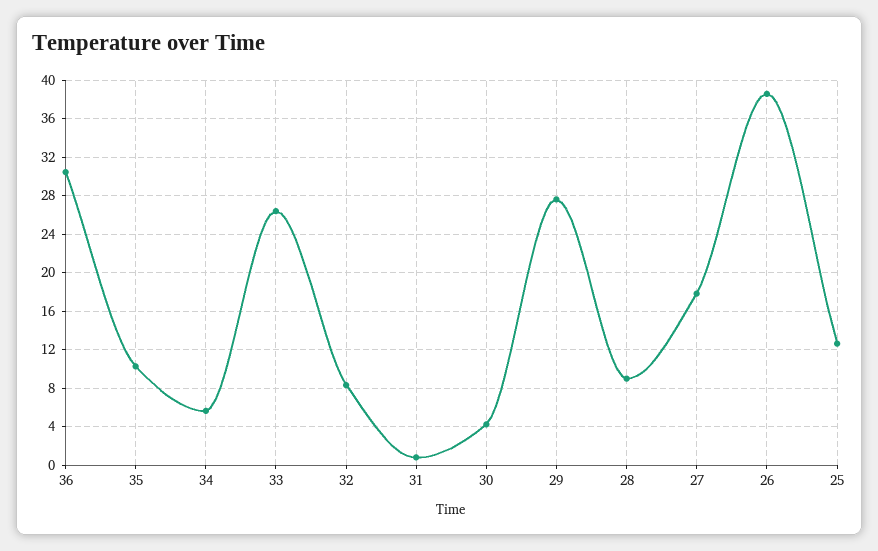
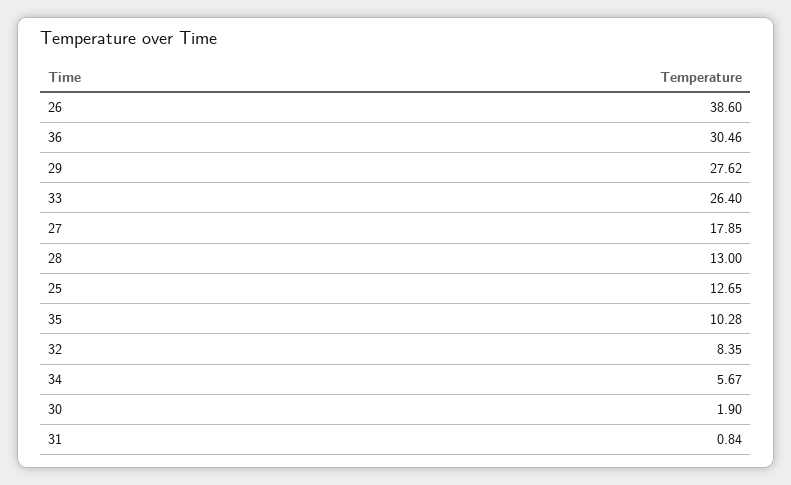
30: 4 -> 1.9
28: 9 -> 13

